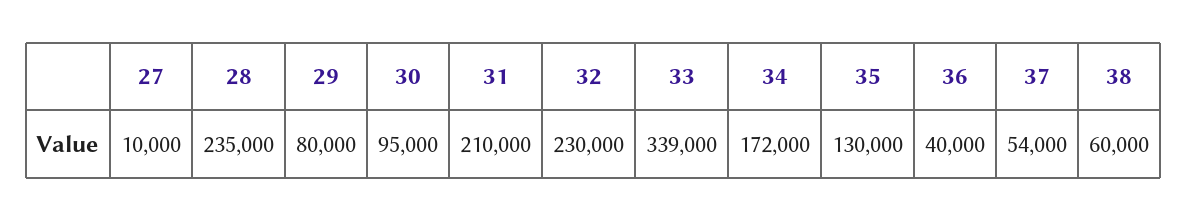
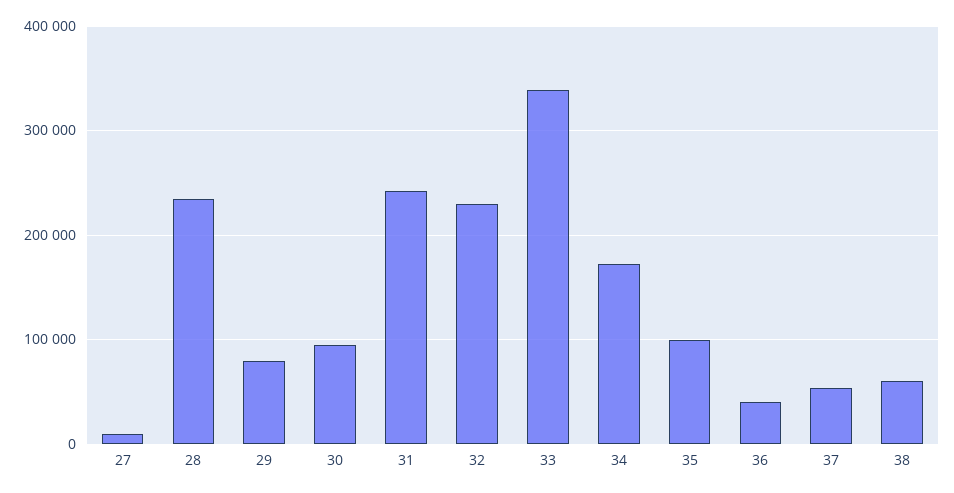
31: 210000 -> 240000
35: 130000 -> 100000

